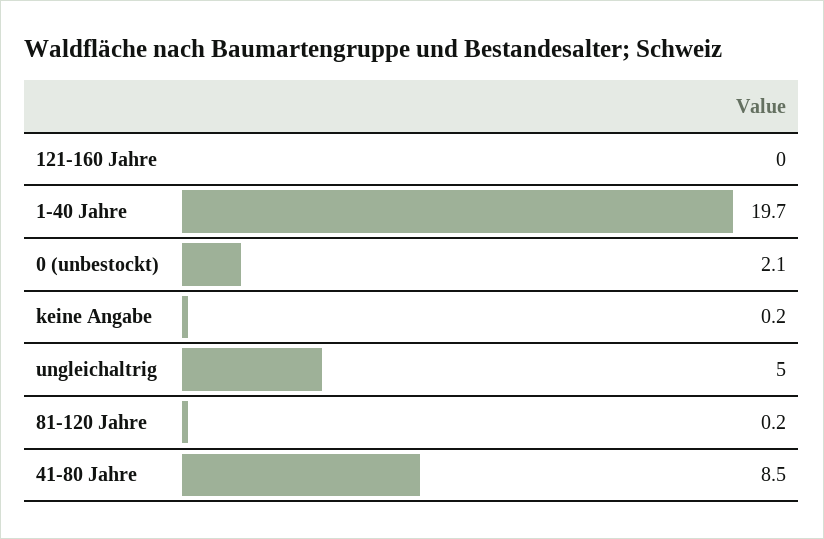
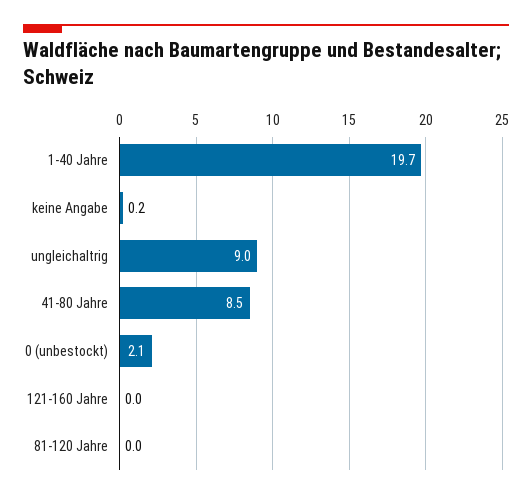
ungleichaltrig: 5 -> 9
81-120 Jahre: 0.2 -> 0

